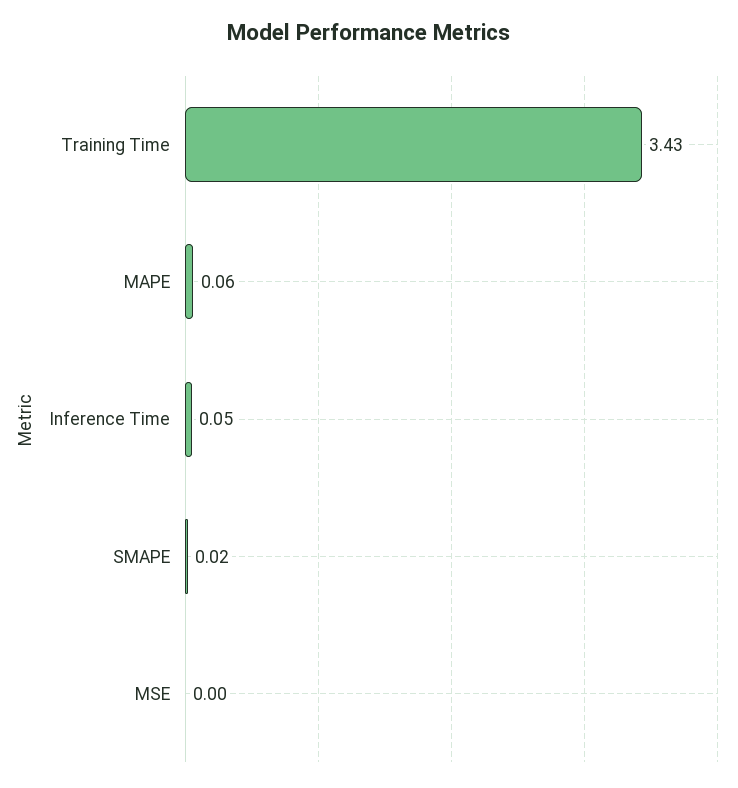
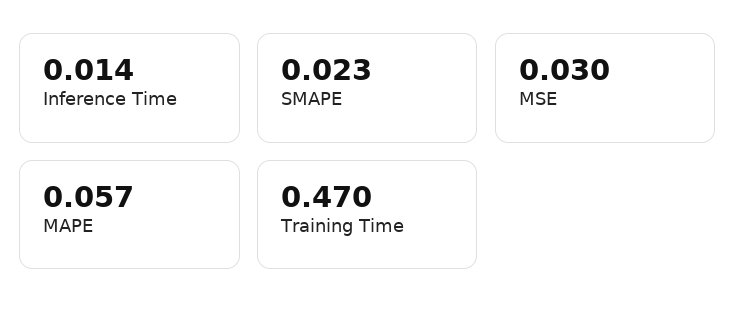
Training Time: 3.43 -> 0.47
Inference Time: 0.05 -> 0.014
MSE: 0 -> 0.03

